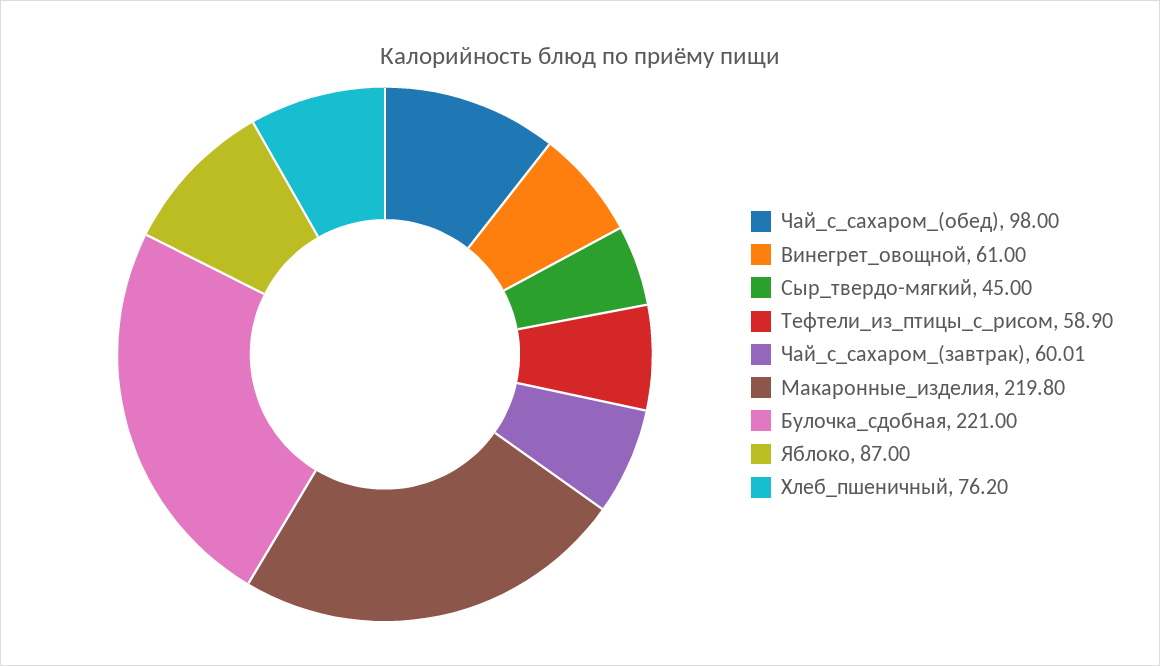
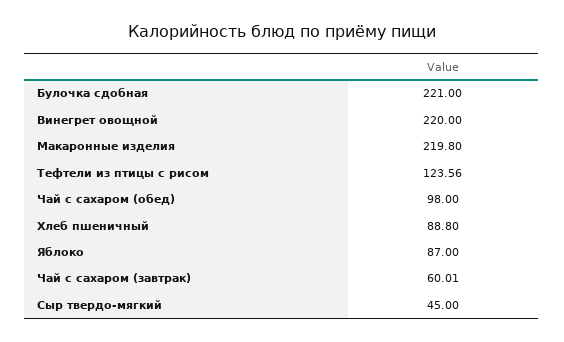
Винегрет_овощной: 61 -> 220
Тефтели_из_птицы_с_рисом: 58.9 -> 123.56
Хлеб_пшеничный: 76.2 -> 88.8

